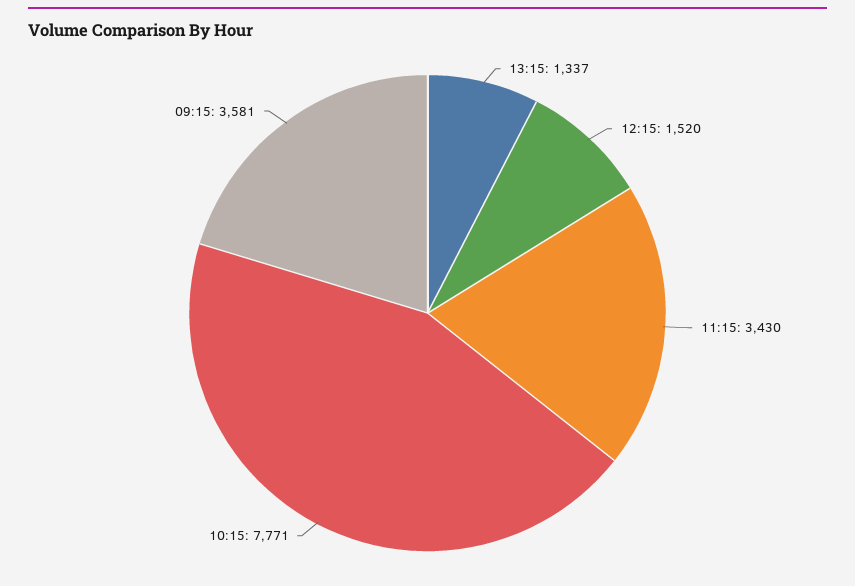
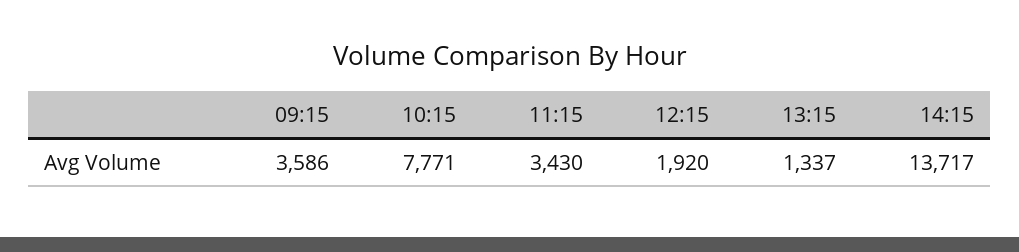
12:15: 1520 -> 1920
09:15: 3581 -> 3586
14:15: none -> 13717

